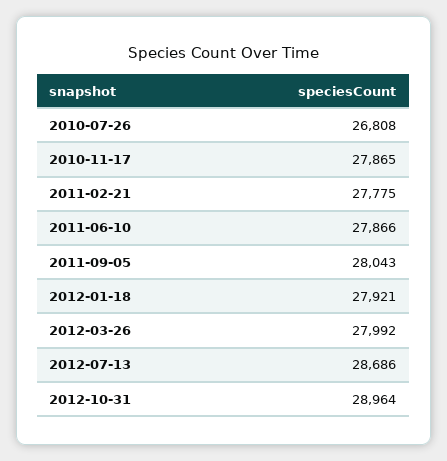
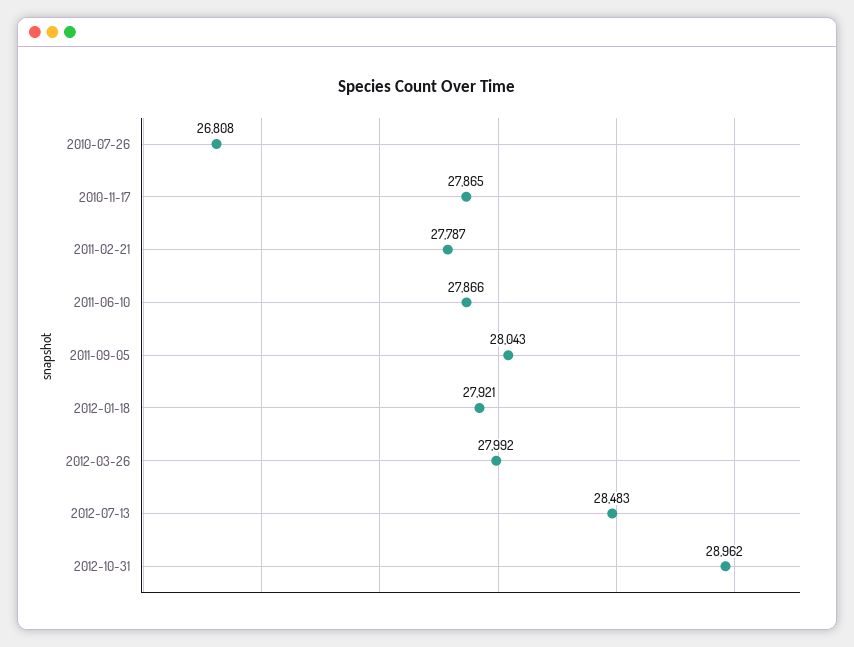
2011-02-21: 27775 -> 27787
2012-07-13: 28686 -> 28483
2012-10-31: 28964 -> 28962

